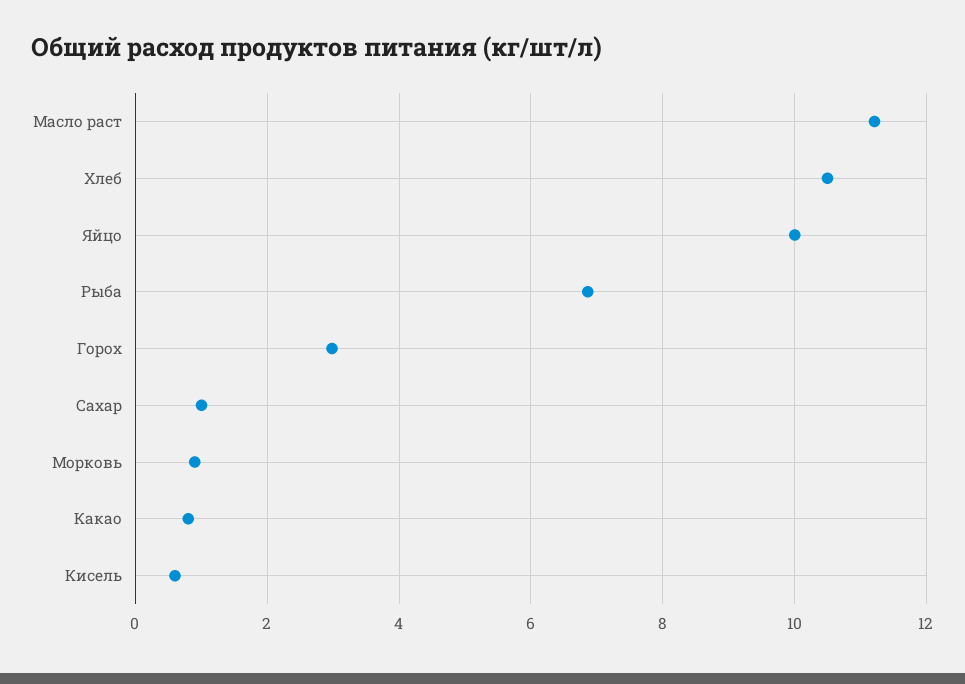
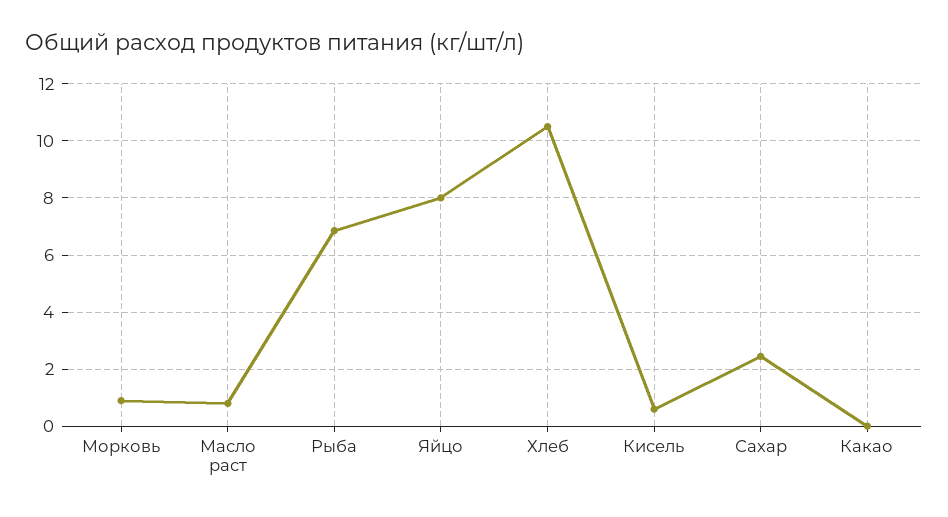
Масло раст: 11.2 -> 0.75
Яйцо: 10 -> 8
Горох: 3 -> none
Сахар: 1 -> 2.5
Какао: 0.8 -> 0

